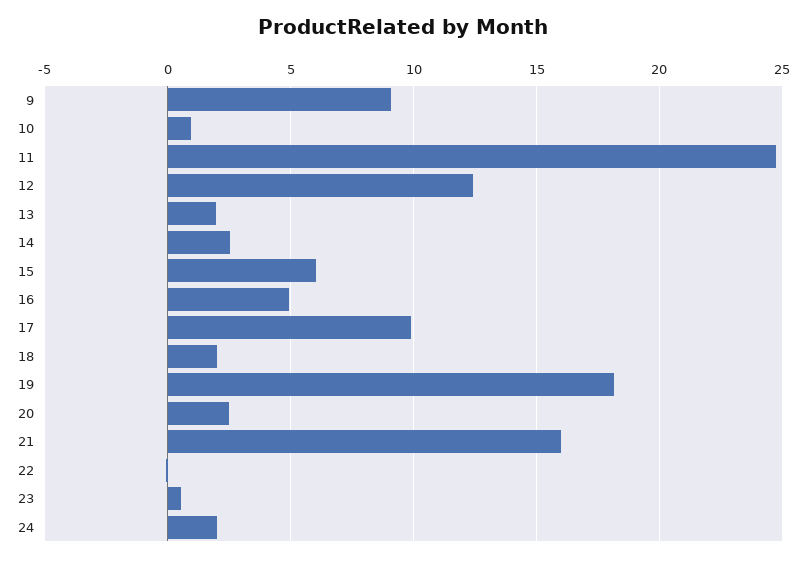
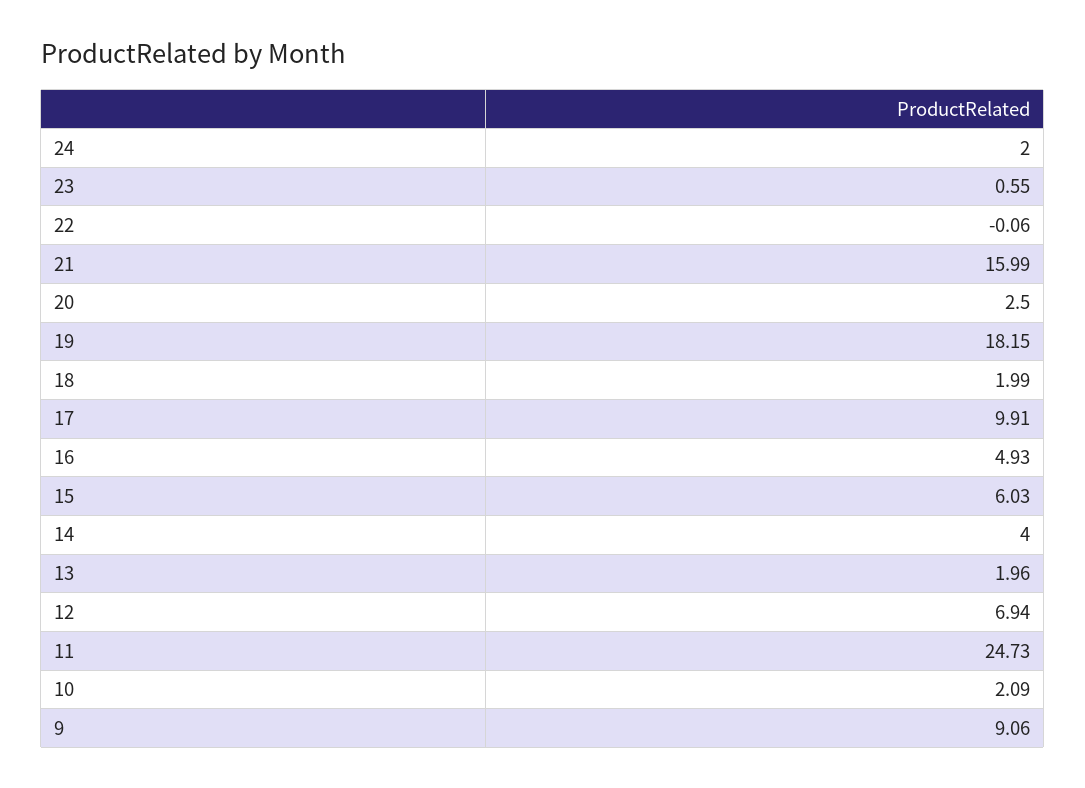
10: 1 -> 2.09
12: 12.5 -> 6.94
14: 2.5 -> 4

